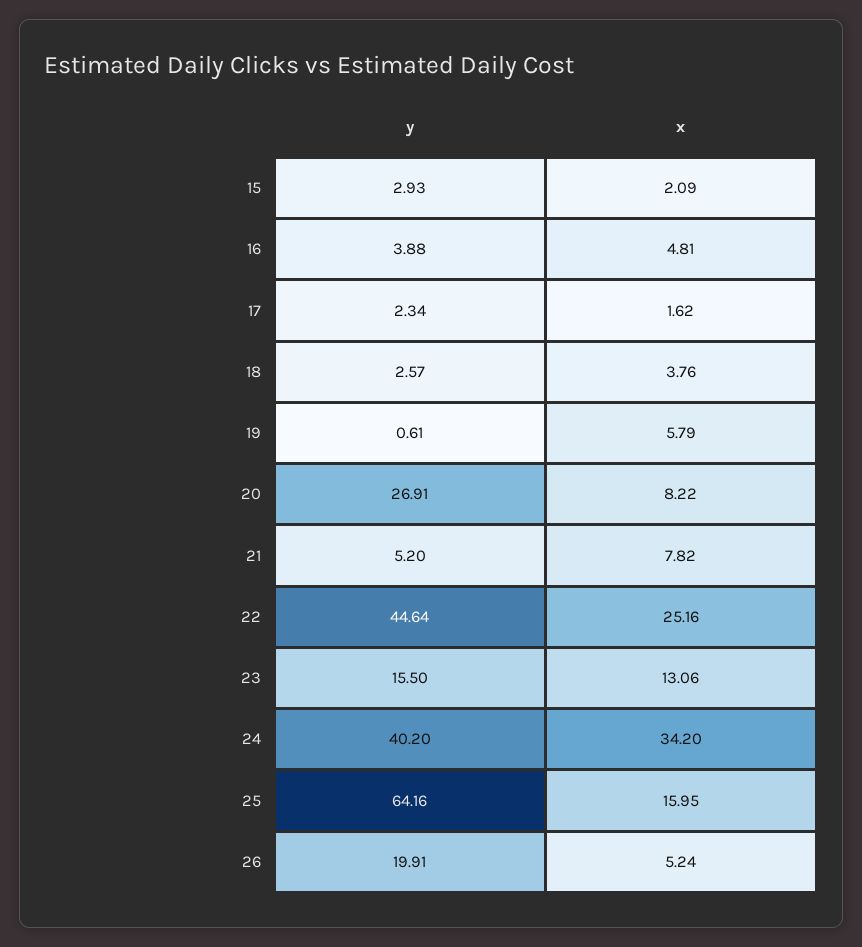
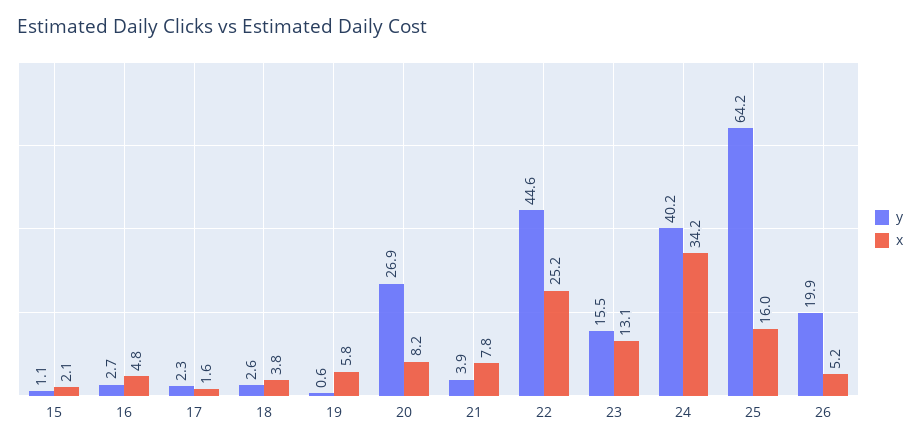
y, 15: 2.93 -> 1.1
y, 16: 3.88 -> 2.7
y, 21: 5.2 -> 3.9

